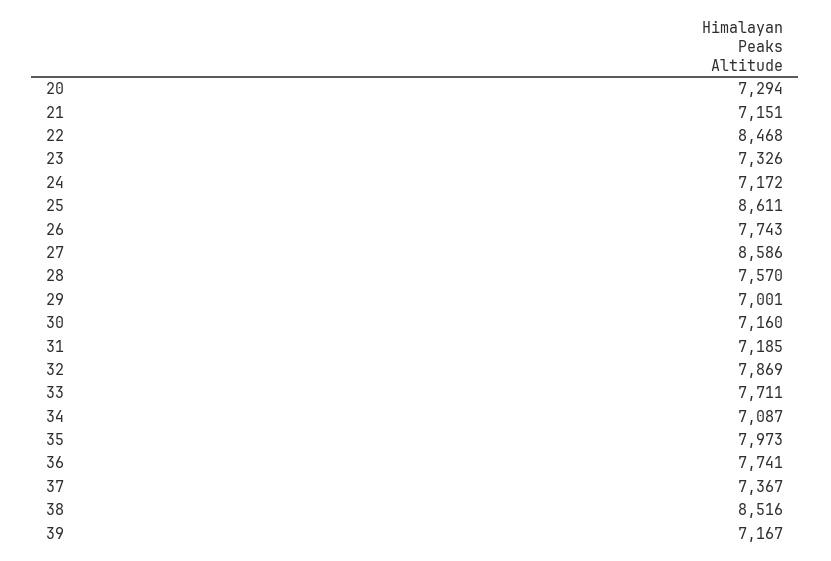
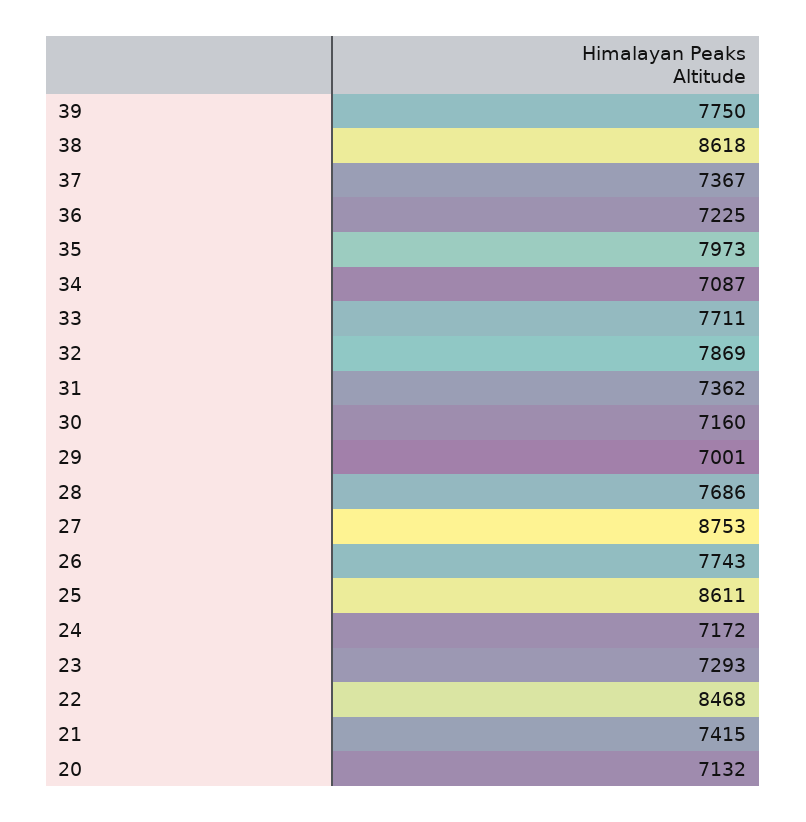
20: 7294 -> 7132
21: 7151 -> 7415
23: 7326 -> 7293
27: 8586 -> 8753
28: 7570 -> 7686
31: 7185 -> 7362
36: 7741 -> 7225
38: 8516 -> 8618
39: 7167 -> 7750

